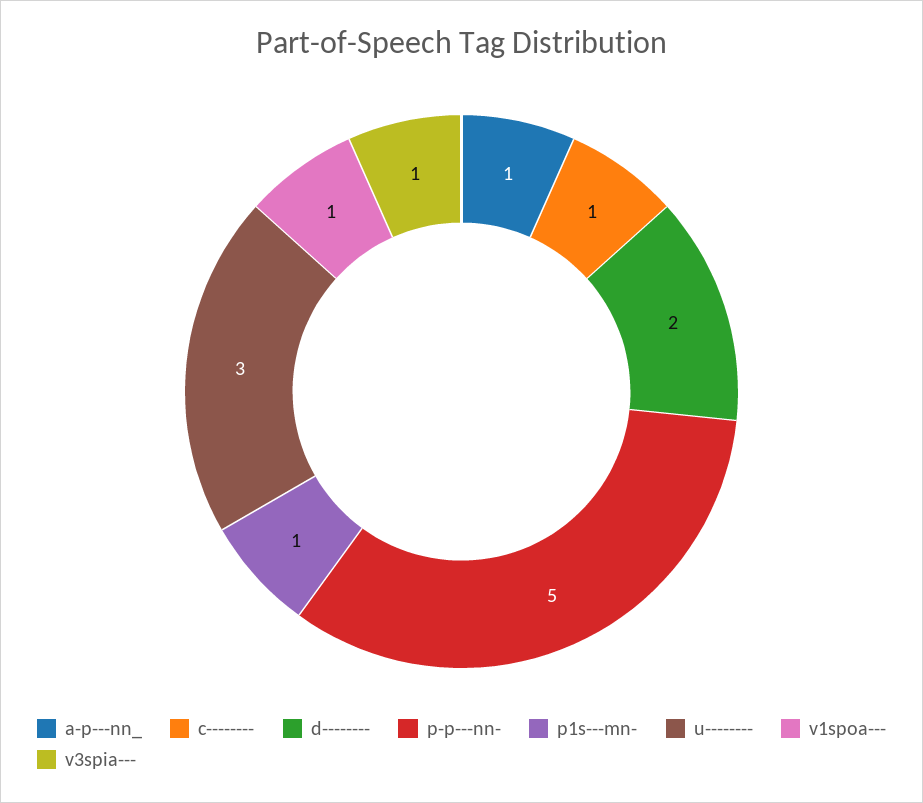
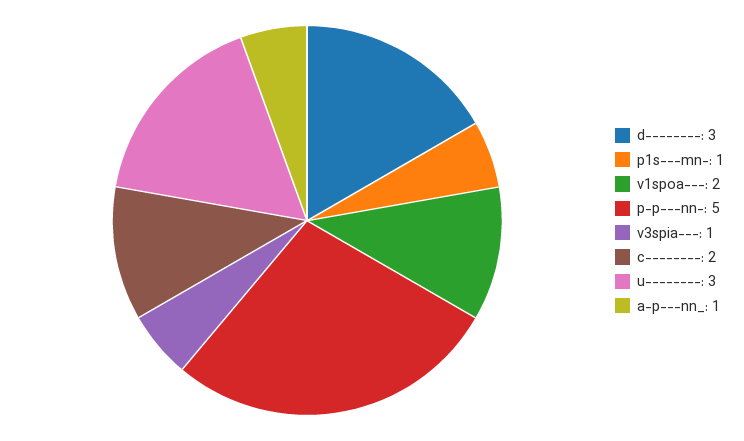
c--------: 1 -> 2
d--------: 2 -> 3
v1spoa---: 1 -> 2

